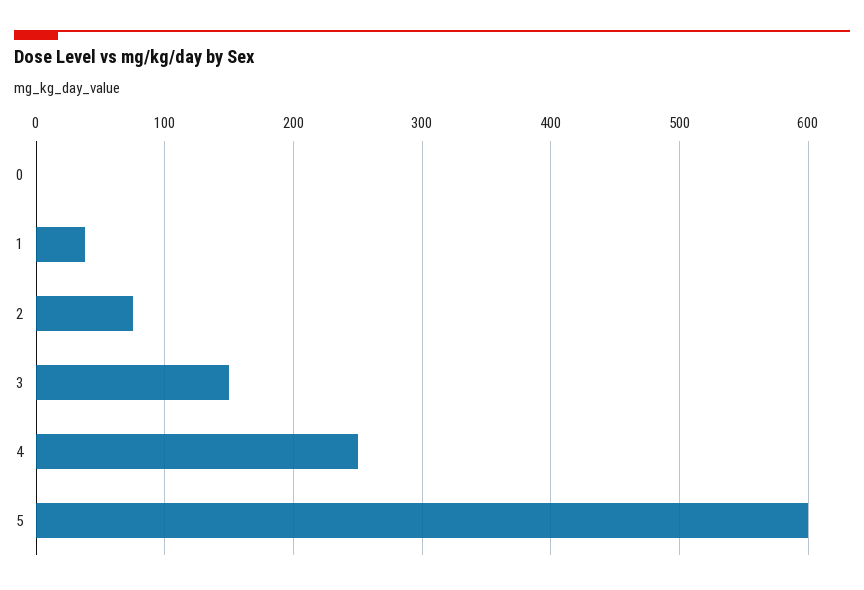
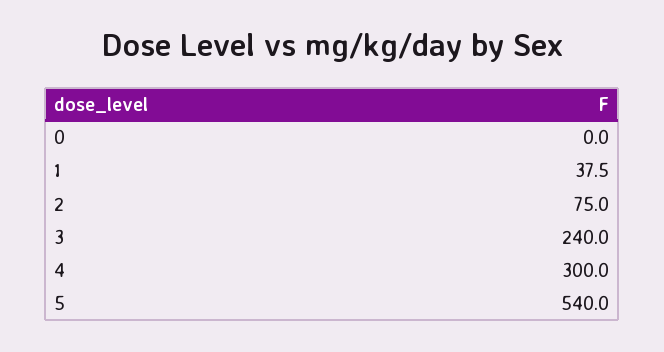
3: 150 -> 240
4: 250 -> 300
5: 600 -> 540

